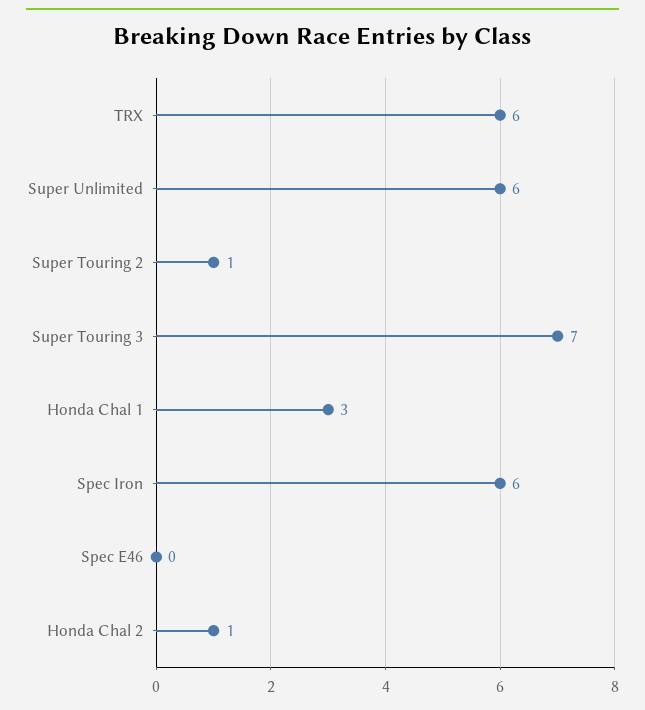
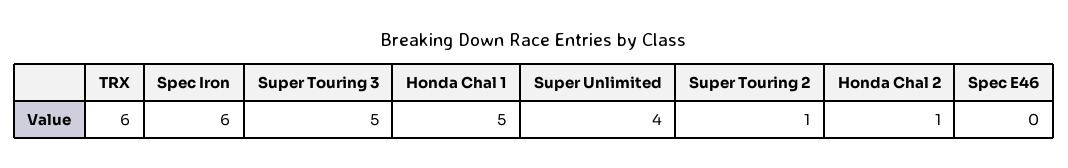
Super Unlimited: 6 -> 4
Super Touring 3: 7 -> 5
Honda Chal 1: 3 -> 5

